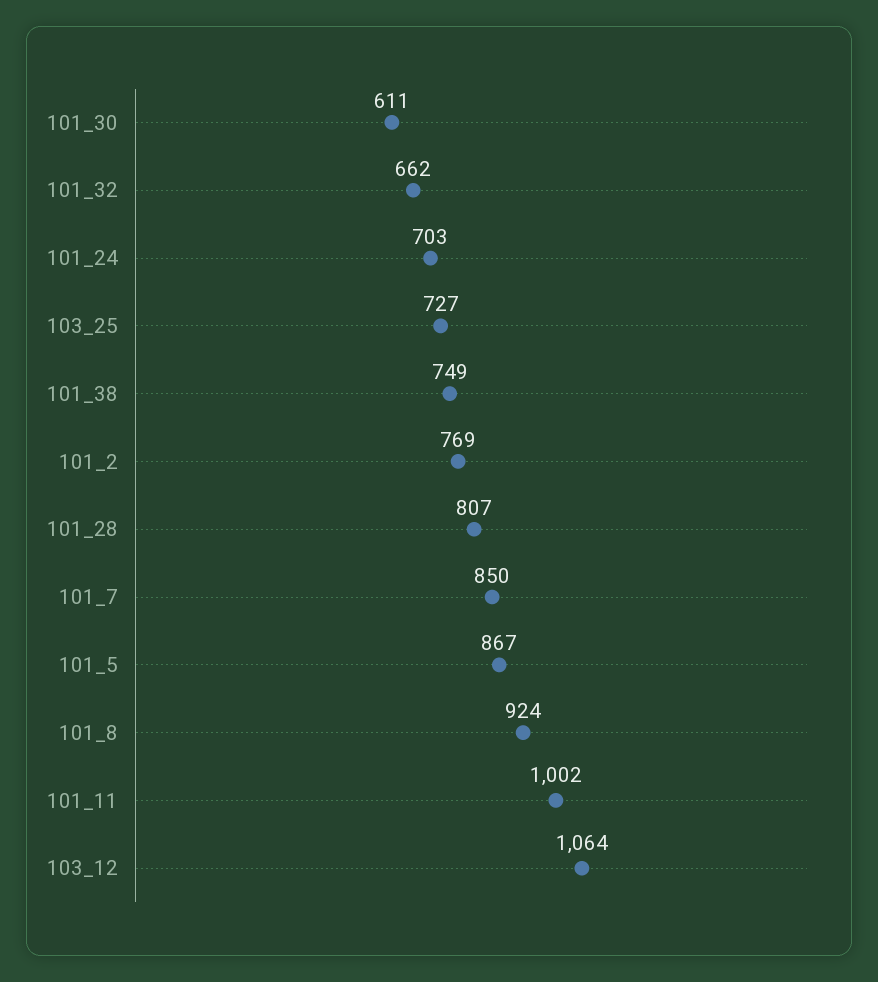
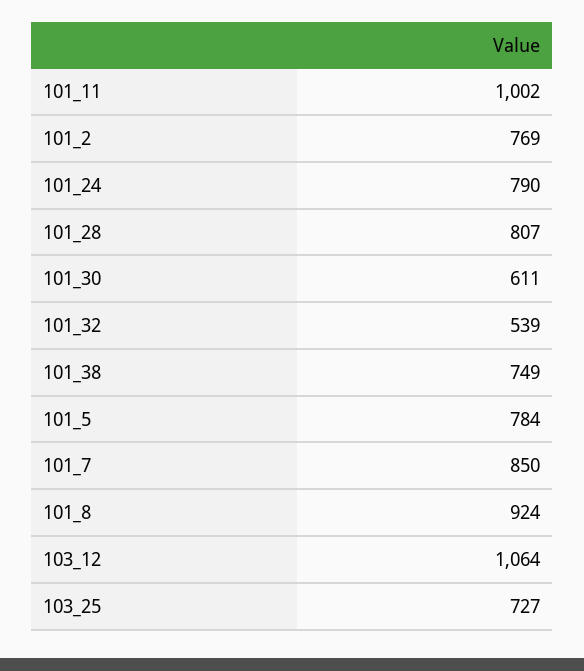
101_32: 662 -> 539
101_24: 703 -> 790
101_5: 867 -> 784

